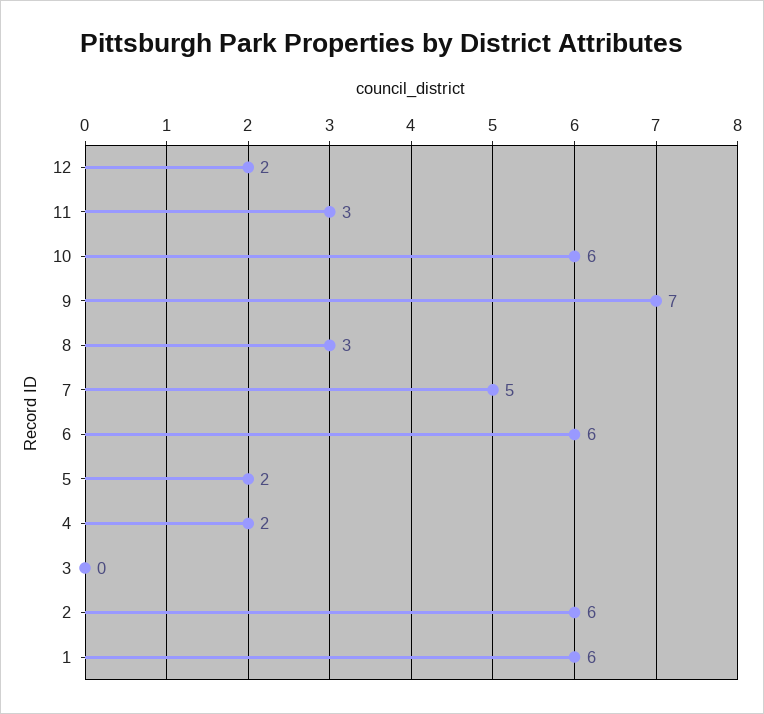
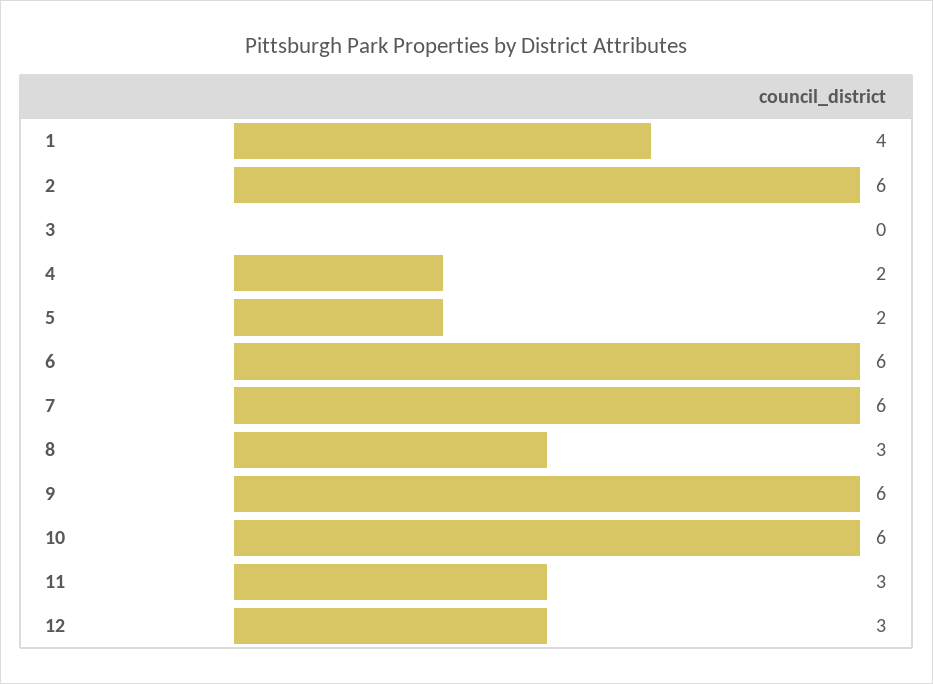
12: 2 -> 3
9: 7 -> 6
7: 5 -> 6
1: 6 -> 4

